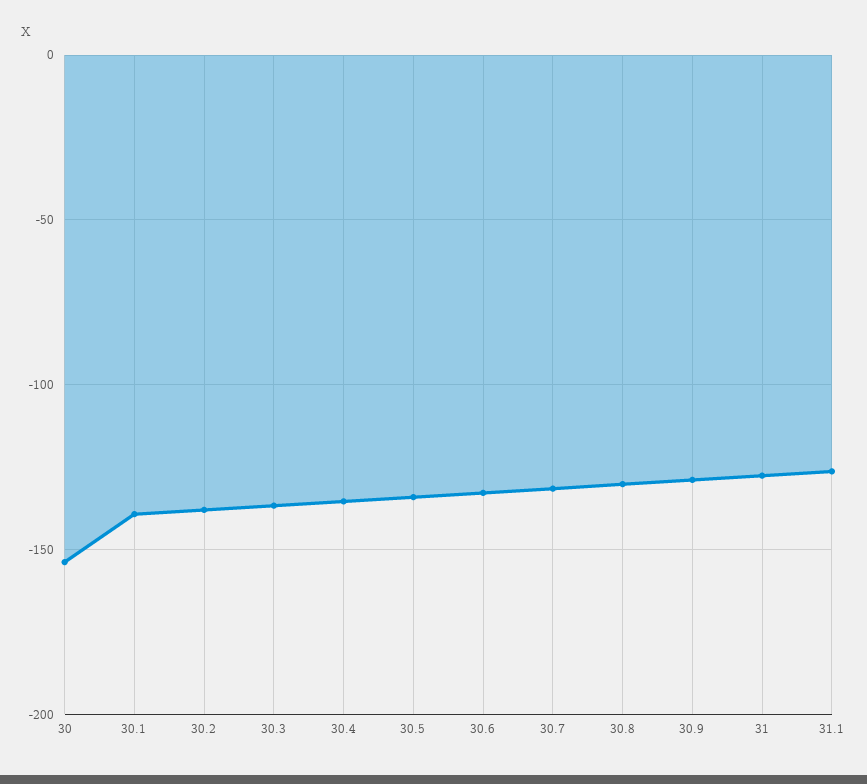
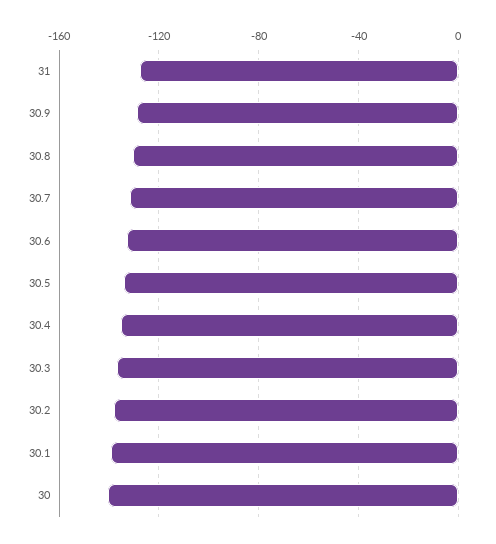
30: -155 -> -140
31.1: -125 -> none

